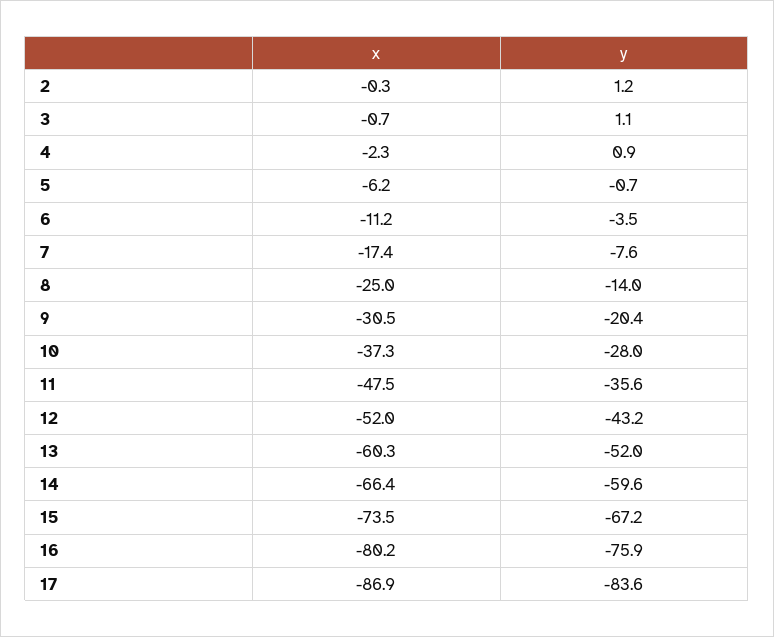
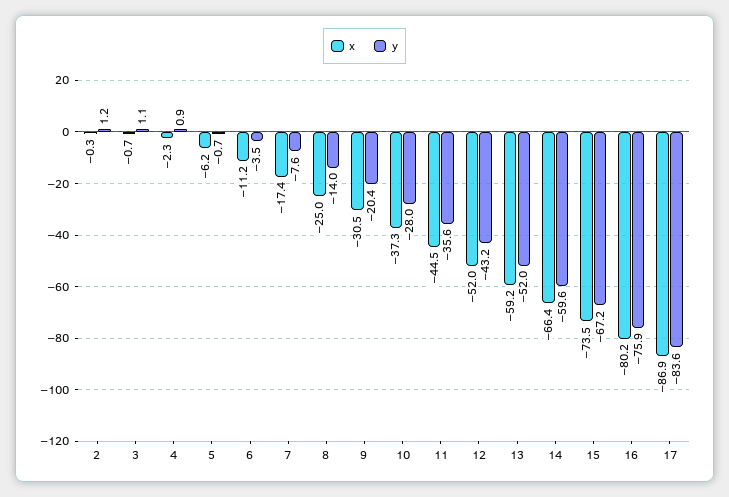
x, 11: -47.5 -> -44.5
x, 13: -60.3 -> -59.2

